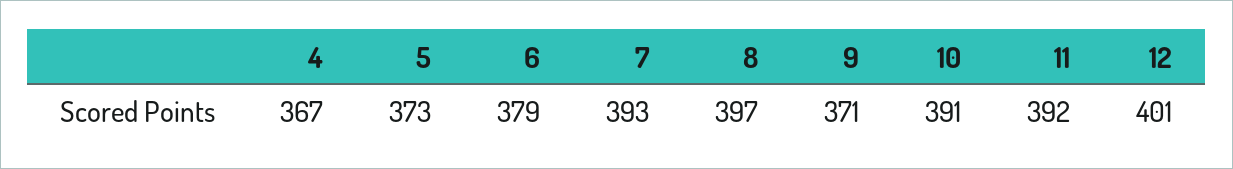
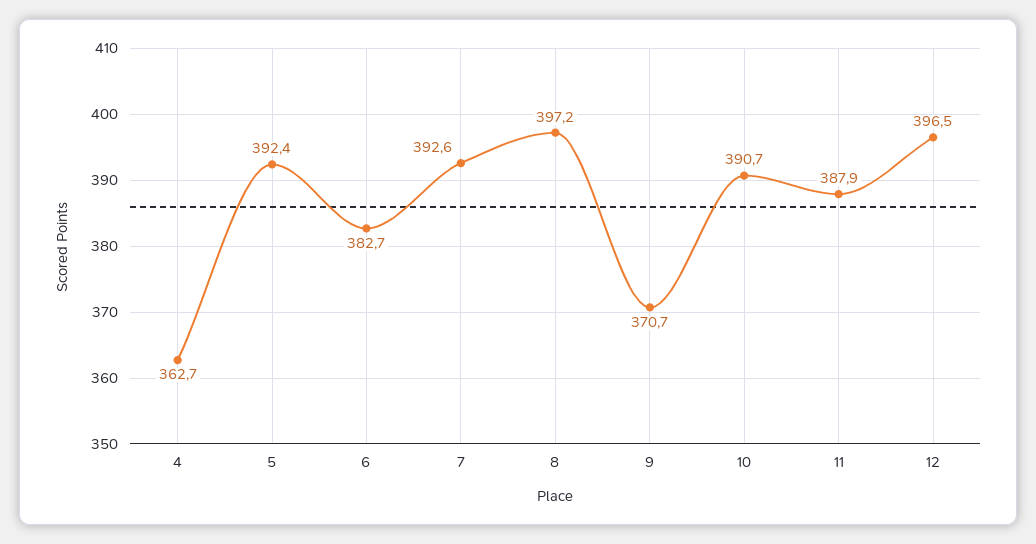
4: 367 -> 362.7
5: 373 -> 392.4
6: 379 -> 382.7
11: 392 -> 387.9
12: 401 -> 396.5

